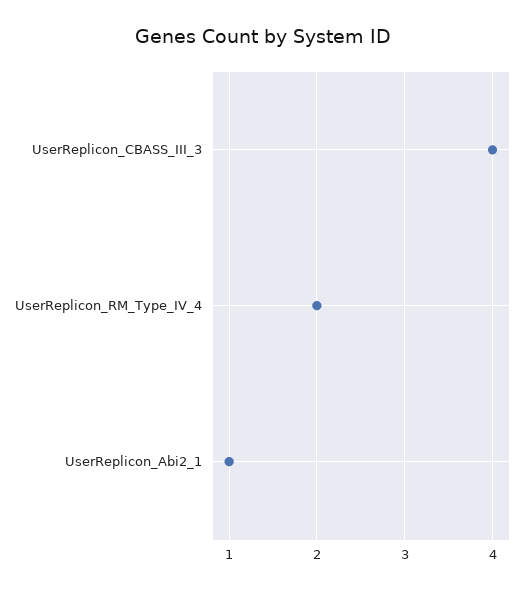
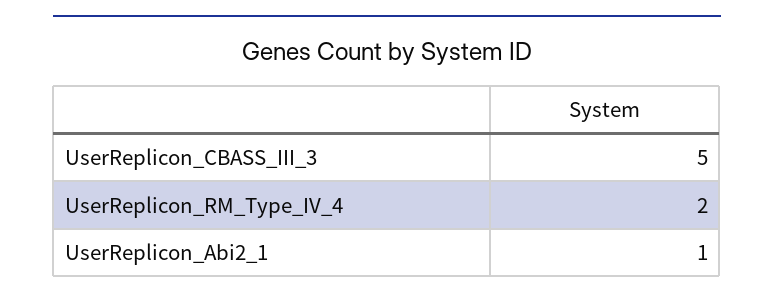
UserReplicon_CBASS_III_3: 4 -> 5

